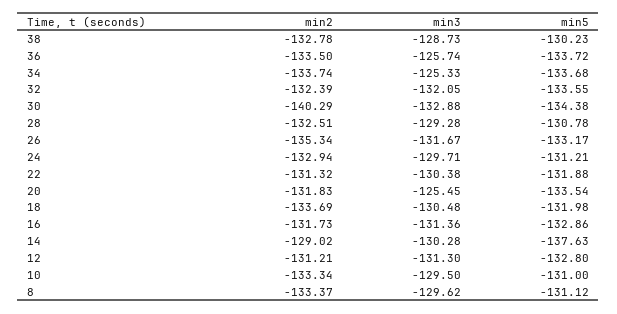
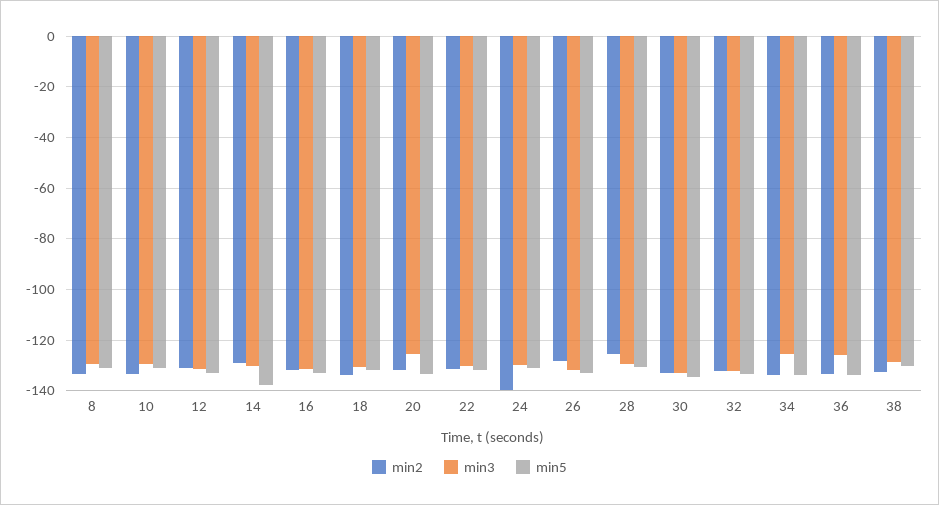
min2, 30: -140.29 -> -132.5
min2, 28: -132.51 -> -125
min2, 26: -135.34 -> -127.5
min2, 24: -132.94 -> -140

